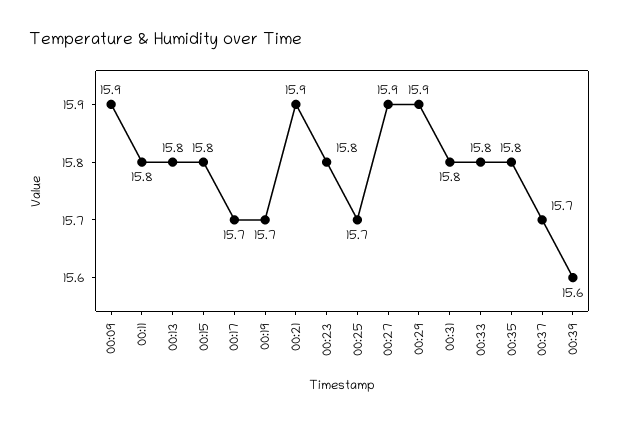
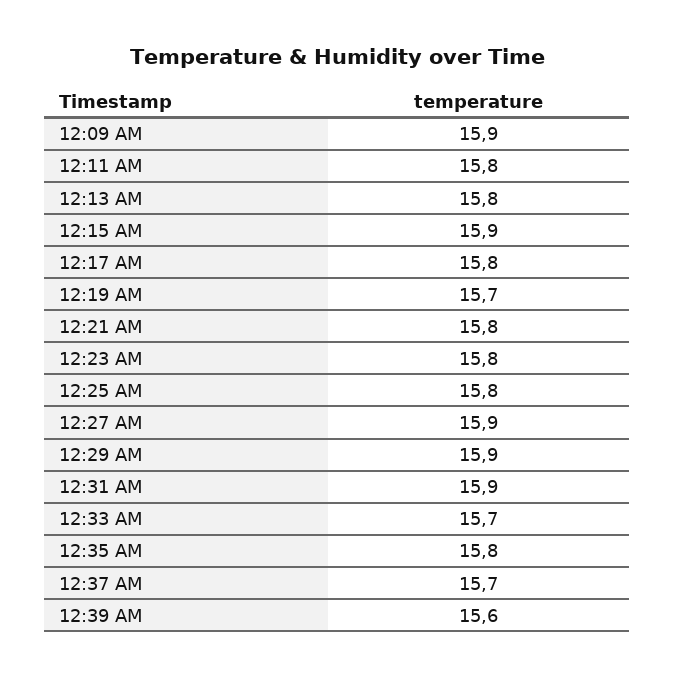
00:15: 15.8 -> 15.9
00:17: 15.7 -> 15.8
00:21: 15.9 -> 15.8
00:25: 15.7 -> 15.8
00:31: 15.8 -> 15.9
00:33: 15.8 -> 15.7

